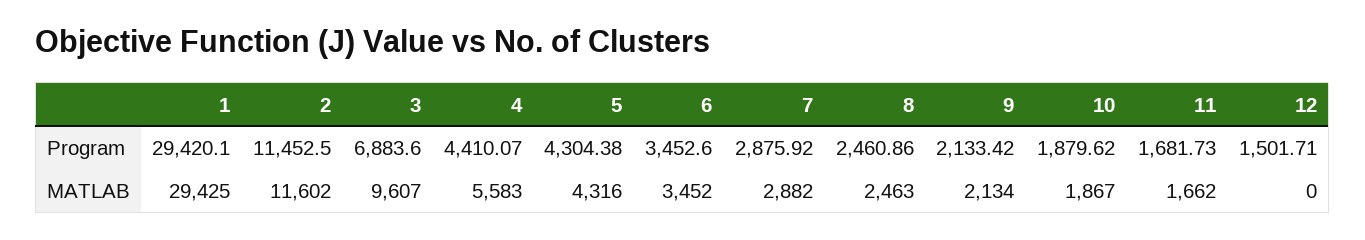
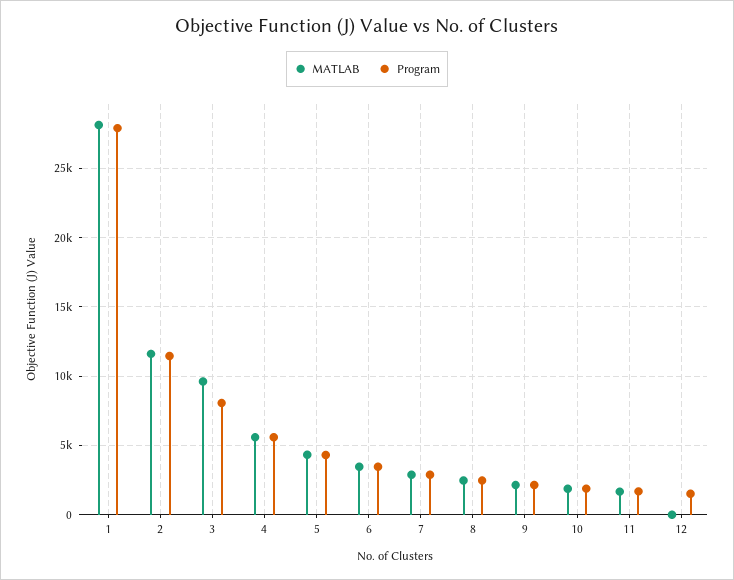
Program, 1: 29420.1 -> 28000
Program, 3: 6883.6 -> 8000
Program, 4: 4410.07 -> 5500
MATLAB, 1: 29425 -> 28000

